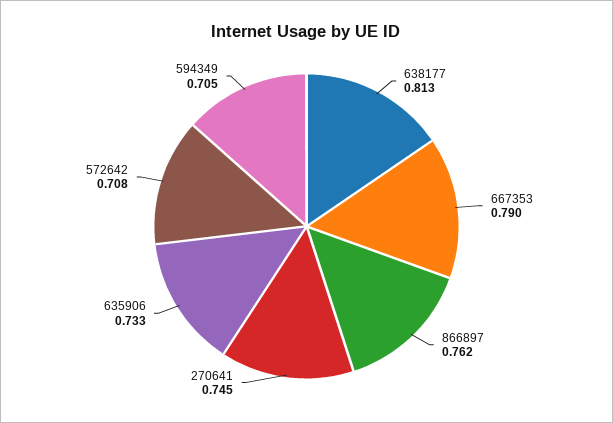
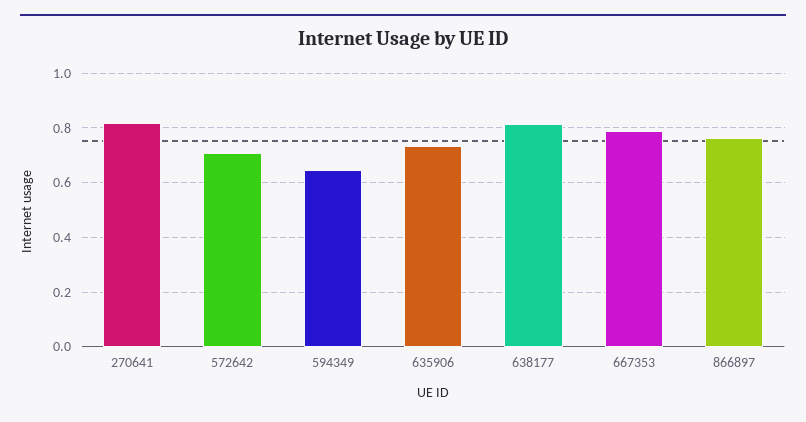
270641: 0.745 -> 0.825
594349: 0.705 -> 0.65

